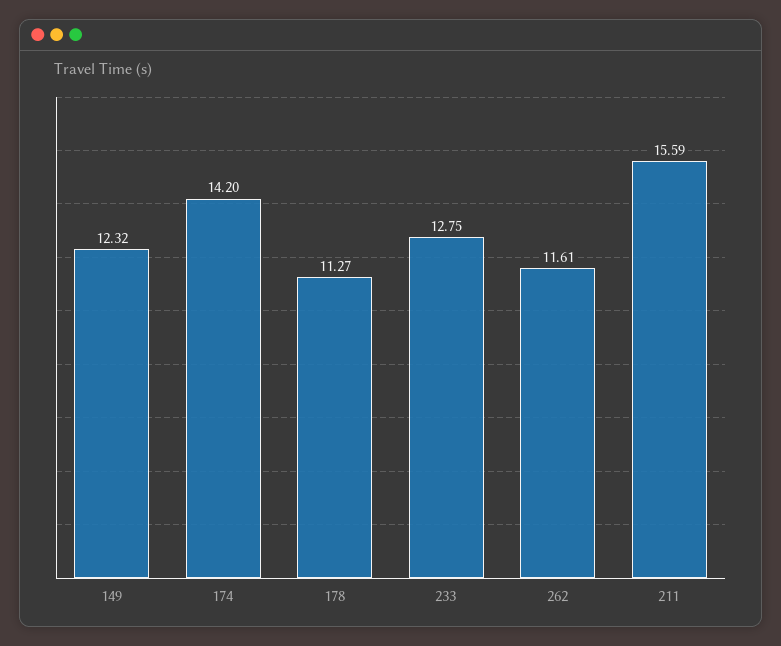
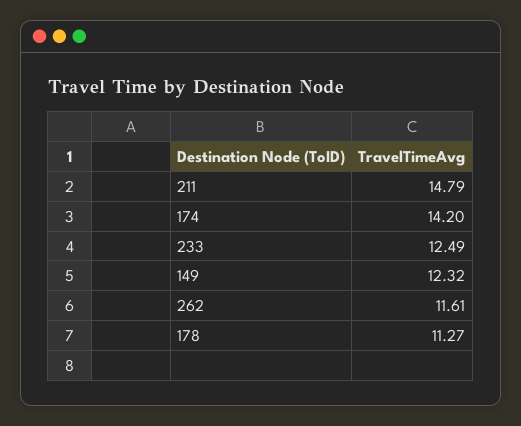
233: 12.75 -> 12.49
211: 15.59 -> 14.79

